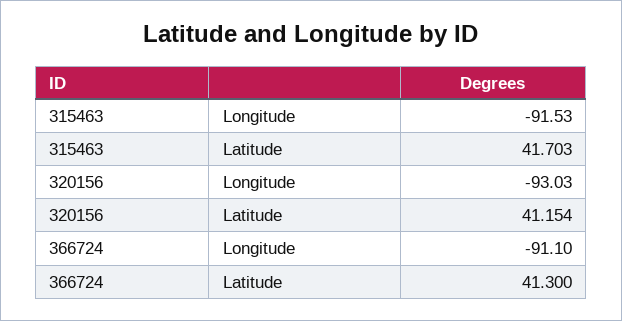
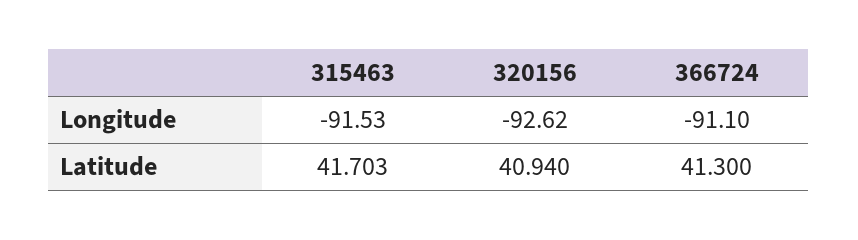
320156, Longitude: -93.03 -> -92.62
320156, Latitude: 41.154 -> 40.94

